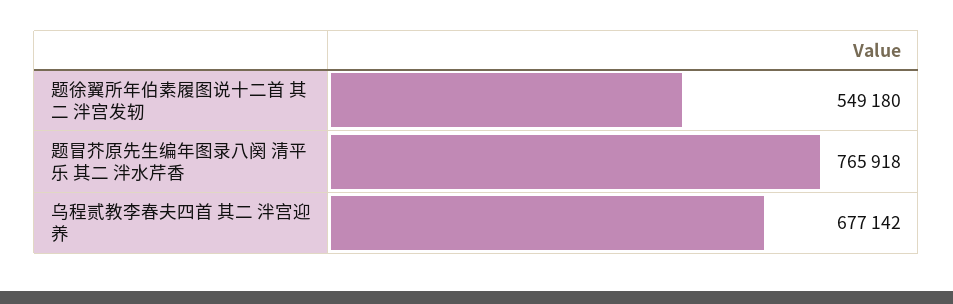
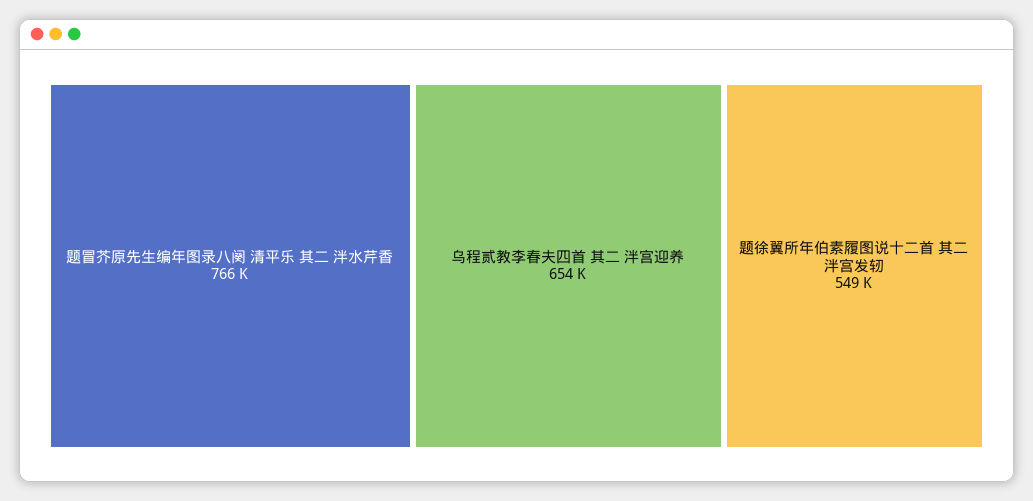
乌程贰教李春夫四首 其二 泮宫迎养: 677142 -> 654000

